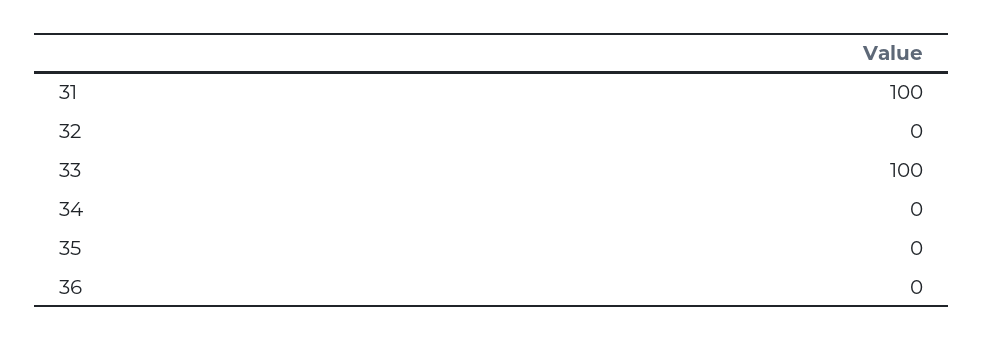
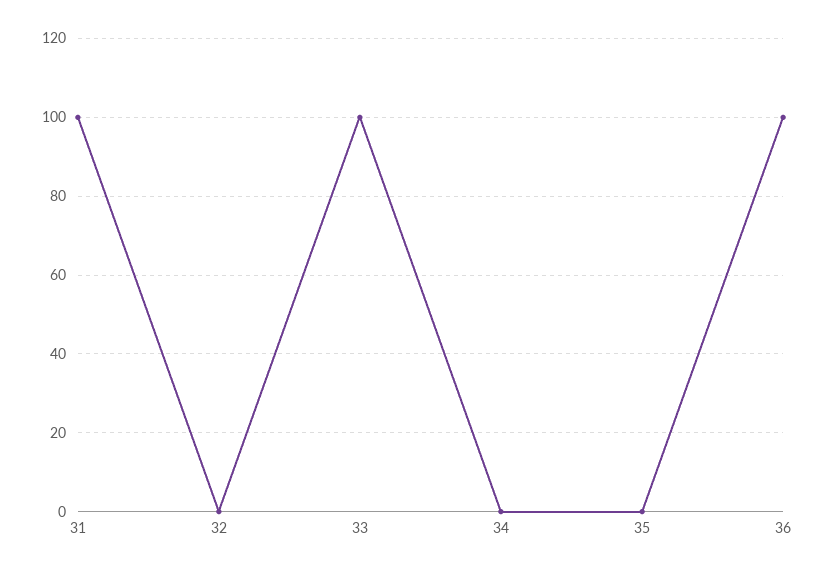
36: 0 -> 100

